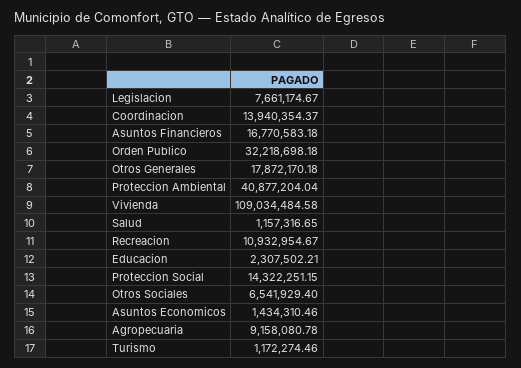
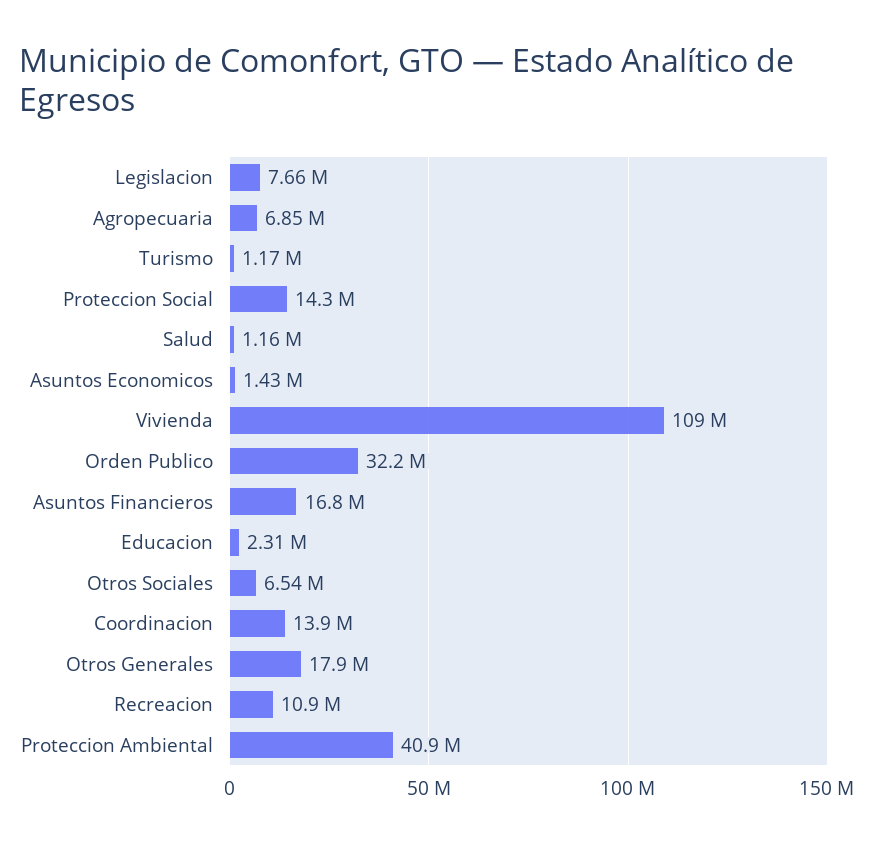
Agropecuaria: 9158080.78 -> 6850000

